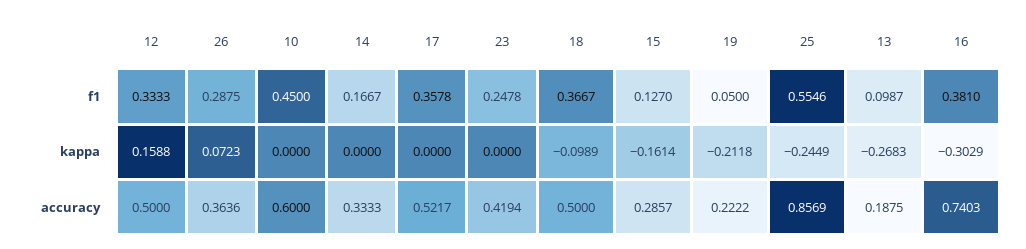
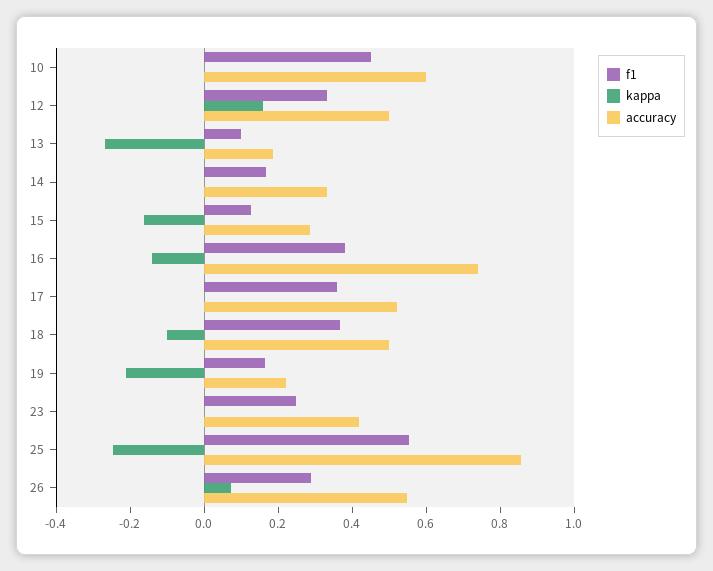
f1, 19: 0.05 -> 0.15
kappa, 16: -0.3029 -> -0.15
accuracy, 26: 0.3636 -> 0.55

